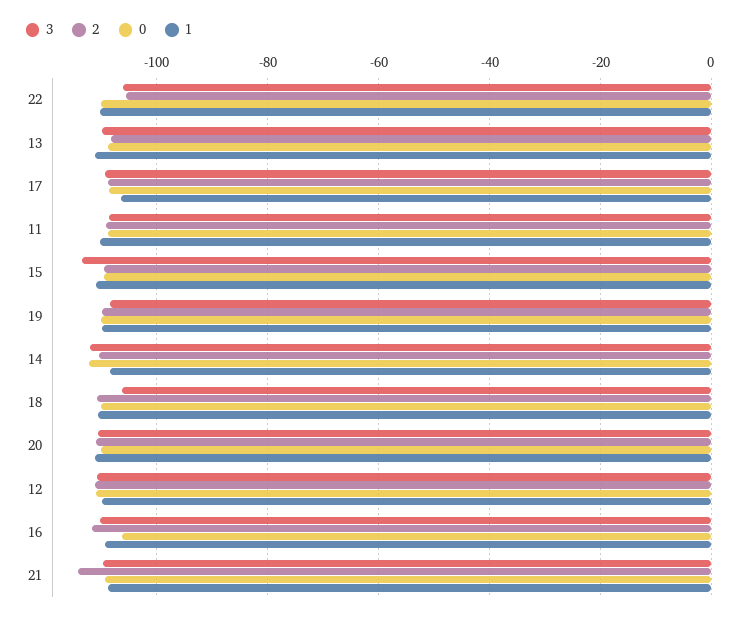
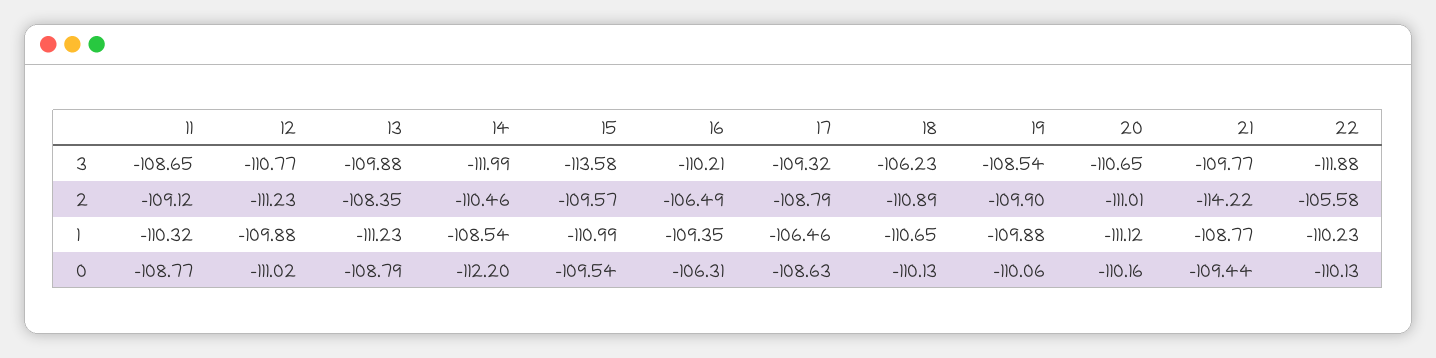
3, 22: -106 -> -111.88
2, 16: -112 -> -106.49

